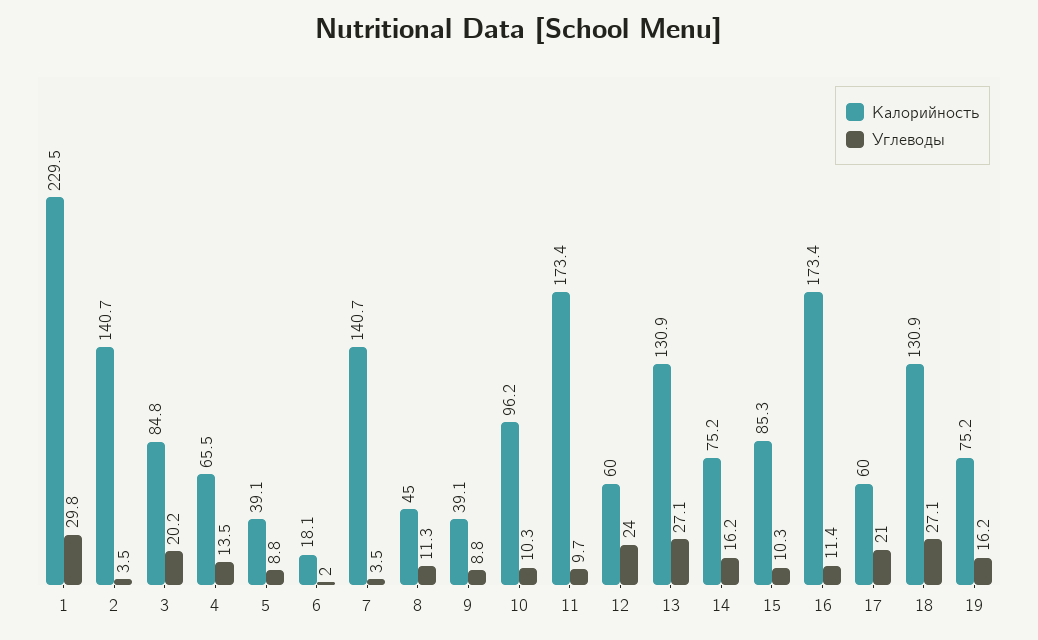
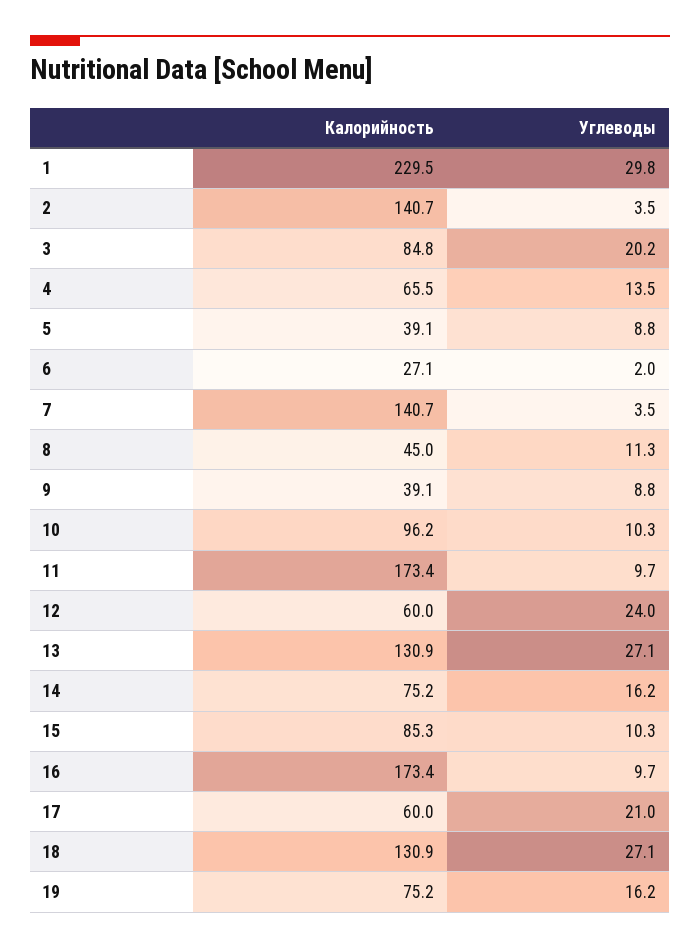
Калорийность, 6: 18.1 -> 27.1
Углеводы, 16: 11.4 -> 9.7

